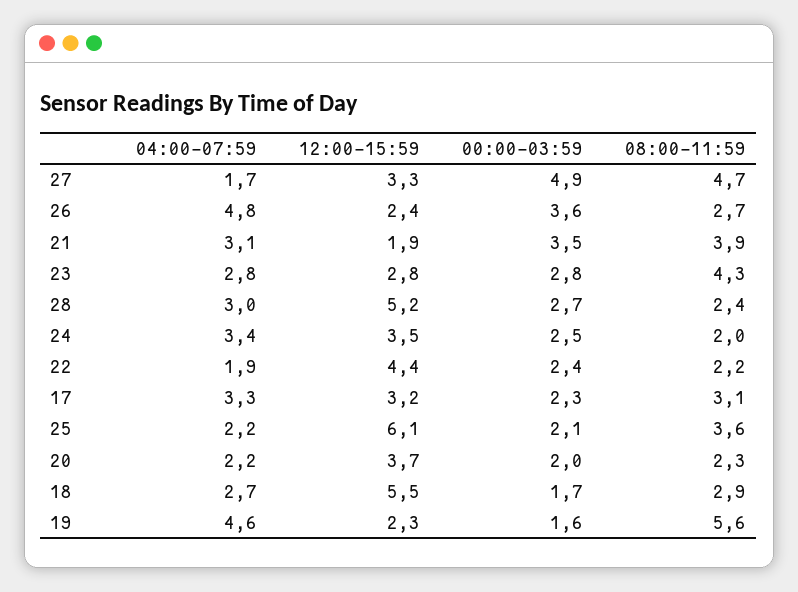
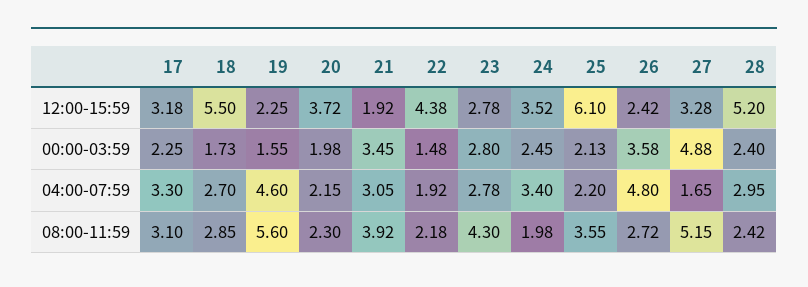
08:00-11:59, 27: 4.7 -> 5.15
00:00-03:59, 28: 2.7 -> 2.4
00:00-03:59, 22: 2.4 -> 1.48

